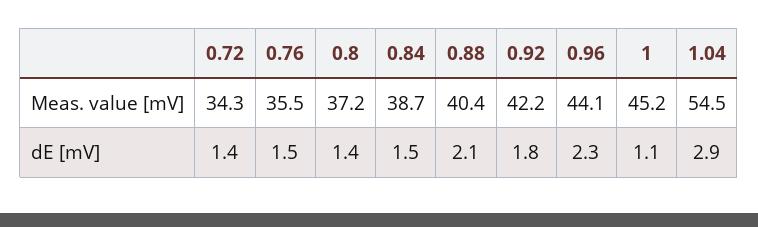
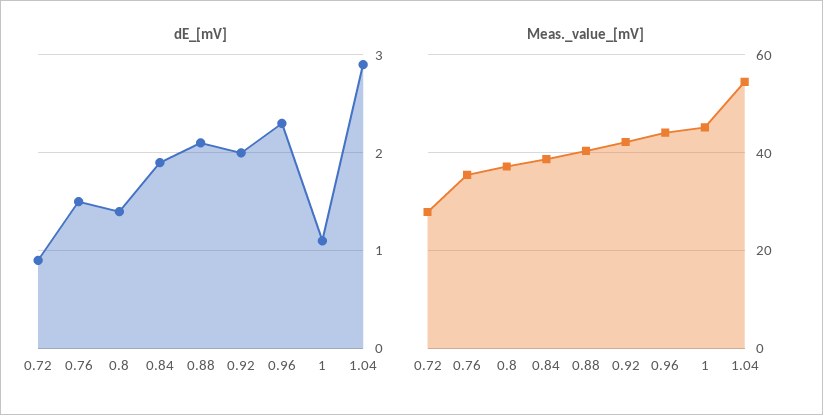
Meas. value [mV], 0.72: 34.3 -> 28
dE [mV], 0.72: 1.4 -> 0.9
dE [mV], 0.84: 1.5 -> 1.9
dE [mV], 0.92: 1.8 -> 2

